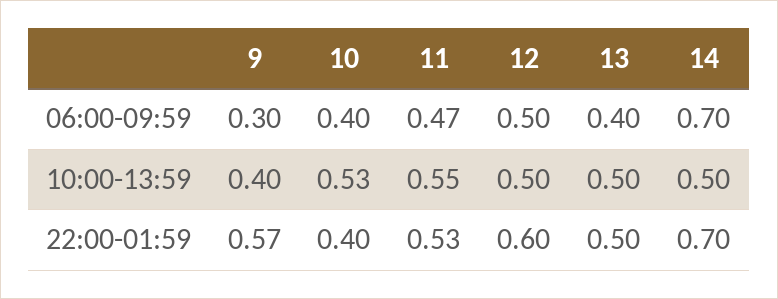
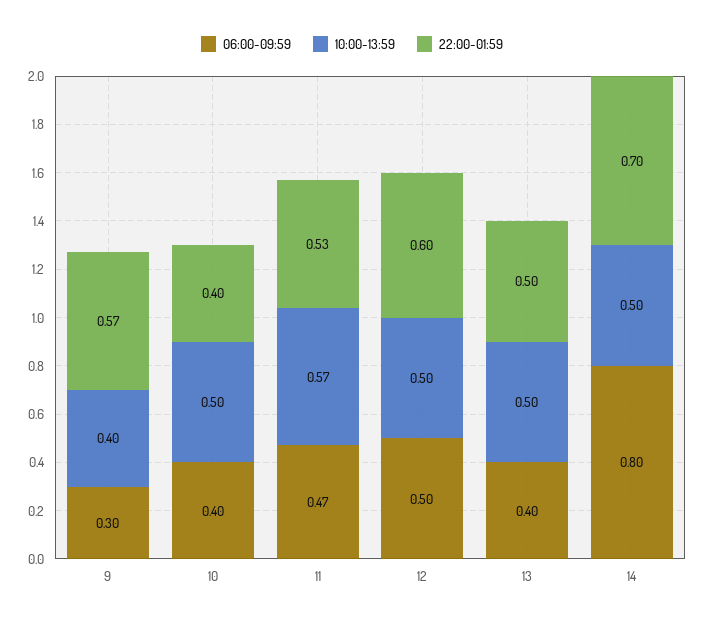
06:00-09:59, 14: 0.7 -> 0.8
10:00-13:59, 10: 0.53 -> 0.5
10:00-13:59, 11: 0.55 -> 0.57

